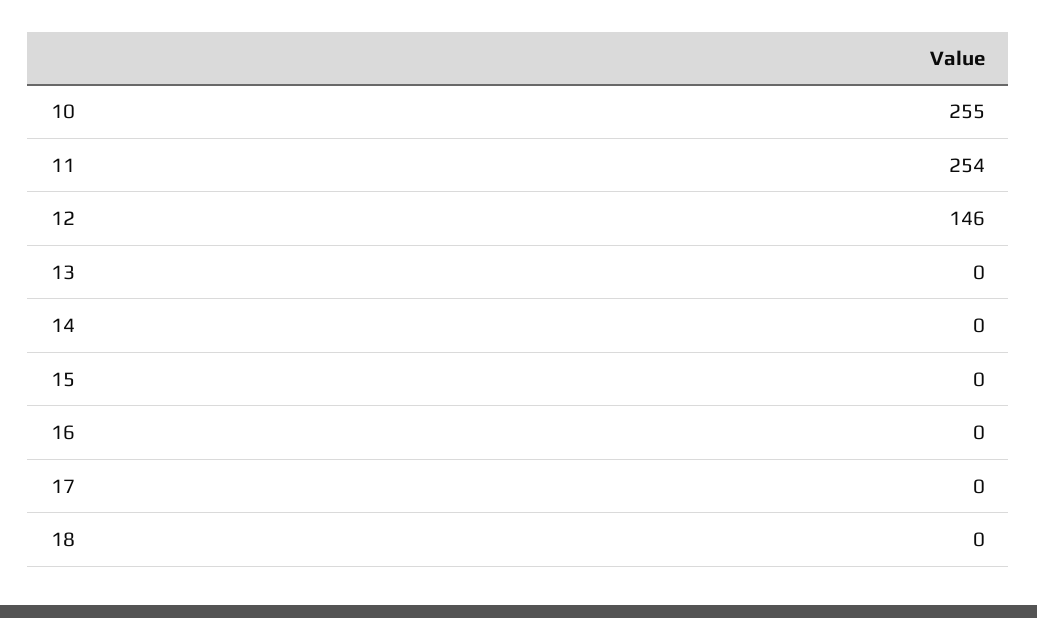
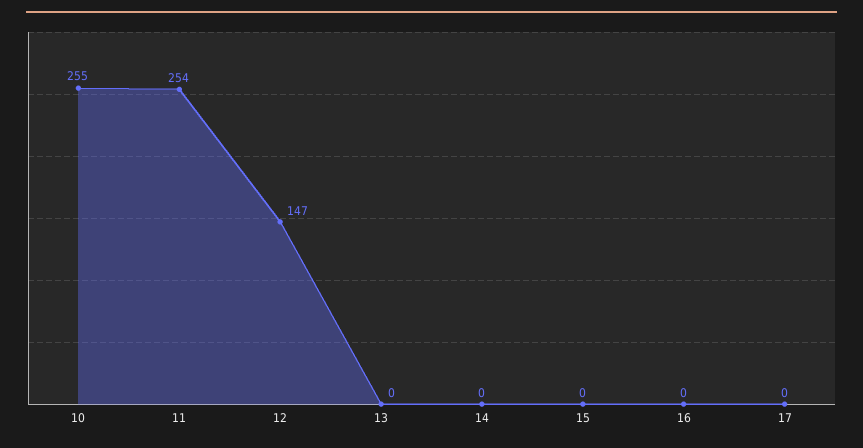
12: 146 -> 147
18: 0 -> none

